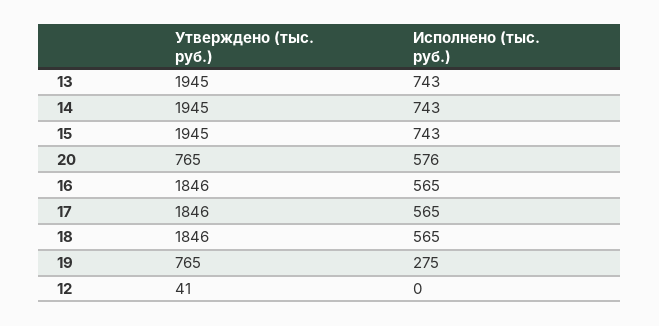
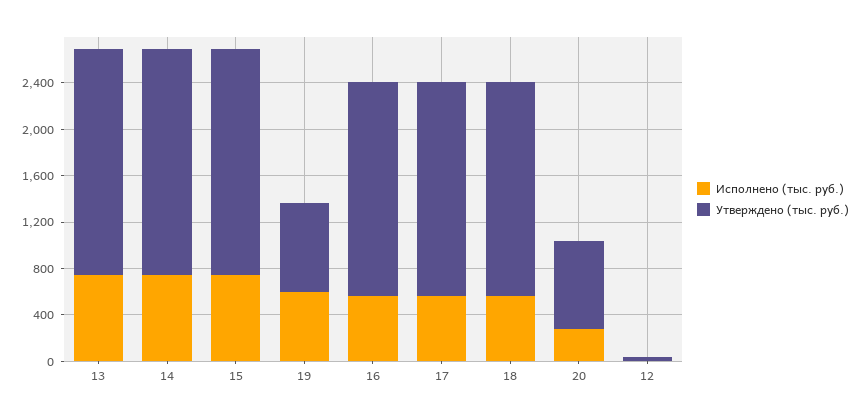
Исполнено (тыс. руб.), 20: 576 -> 300
Исполнено (тыс. руб.), 19: 275 -> 600

